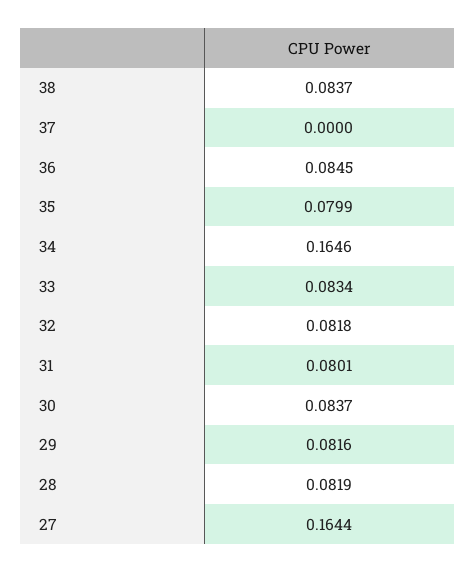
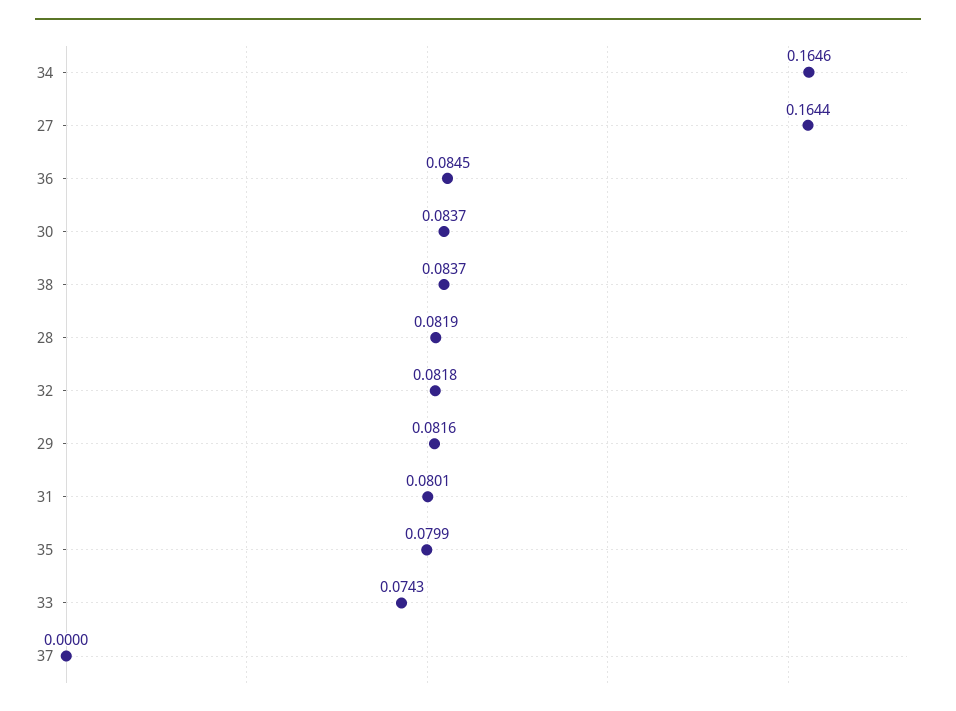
33: 0.0834 -> 0.0743

